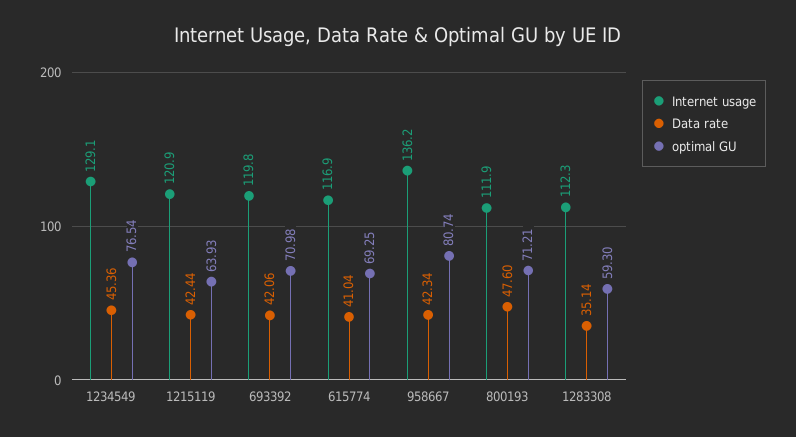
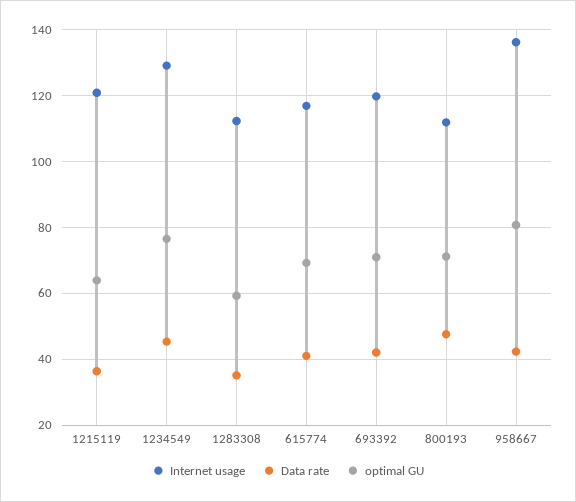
Data rate, 1215119: 42.44 -> 36

